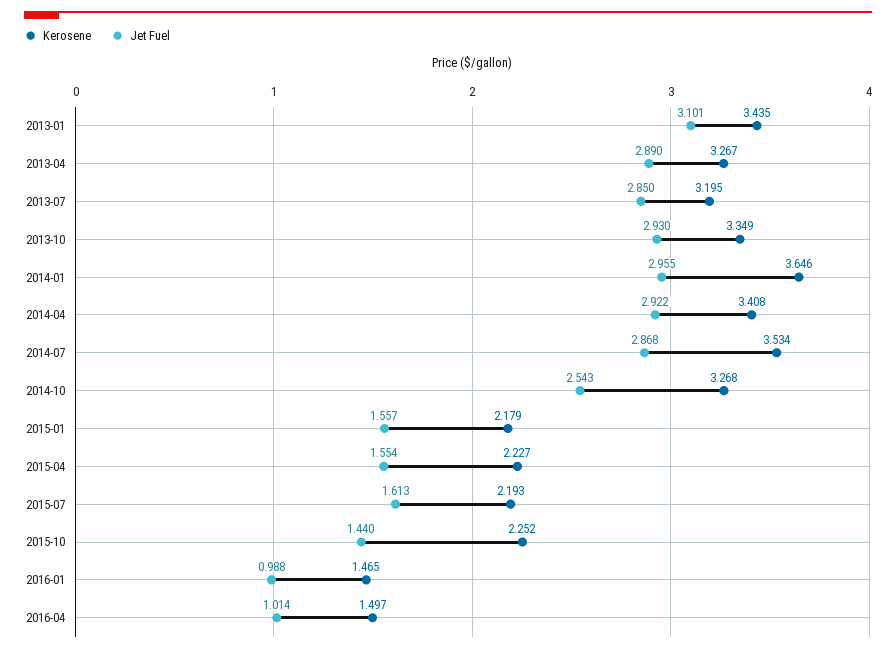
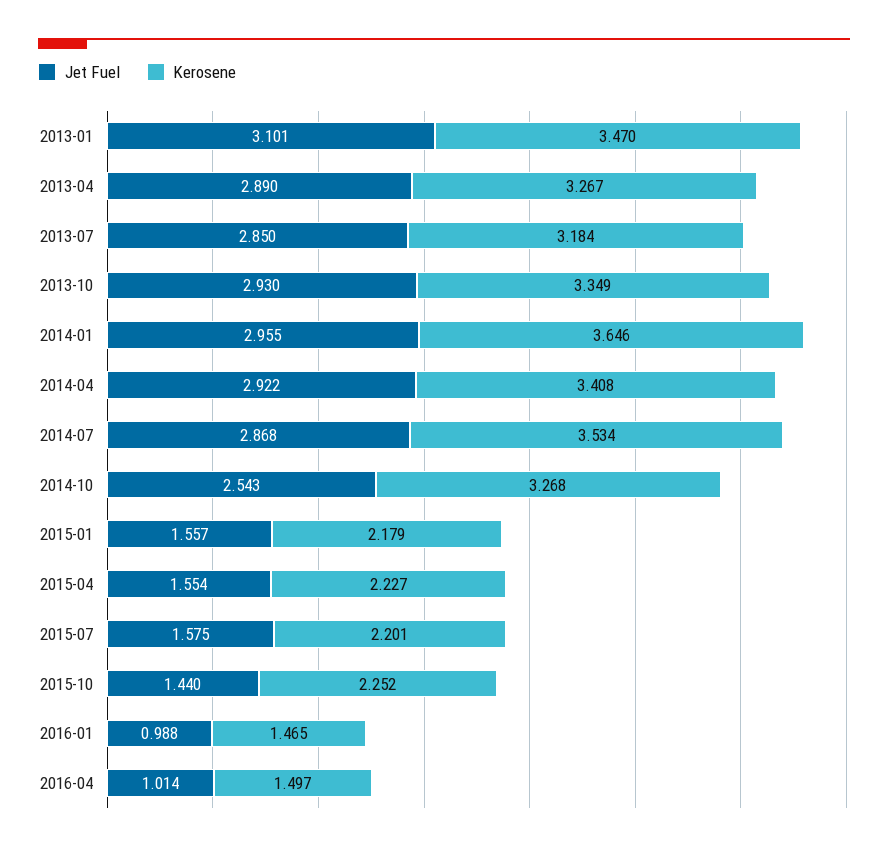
Kerosene, 2013-01: 3.435 -> 3.47
Kerosene, 2013-07: 3.195 -> 3.184
Kerosene, 2015-07: 2.193 -> 2.201
Jet Fuel, 2015-07: 1.613 -> 1.575

